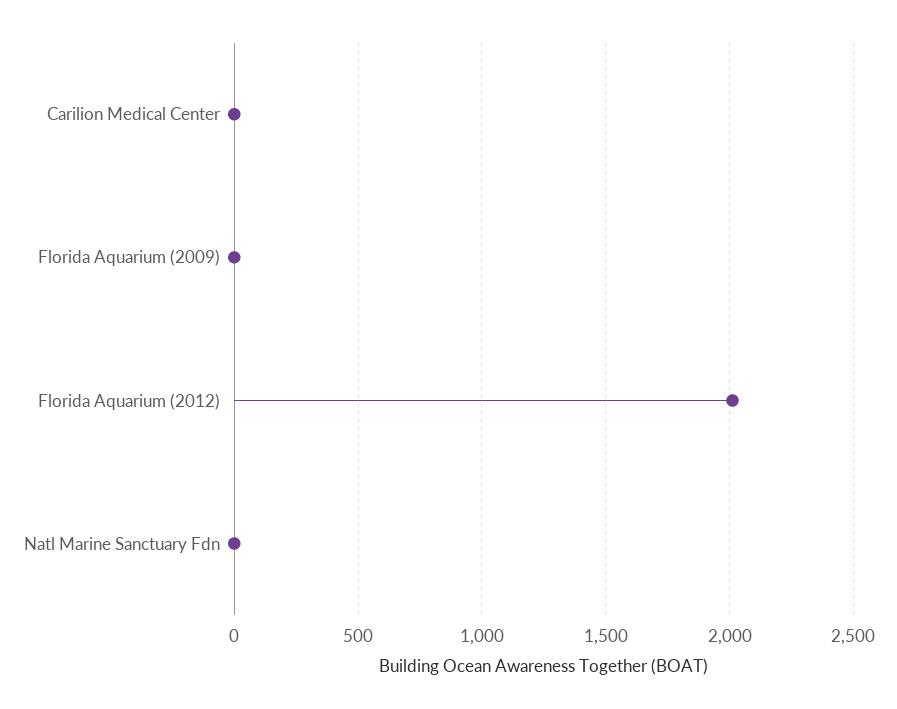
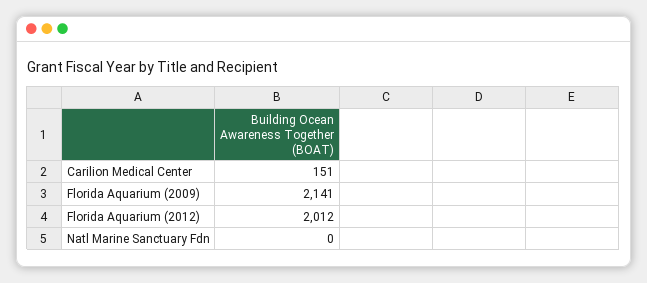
Carilion Medical Center: 0 -> 151
Florida Aquarium (2009): 0 -> 2141

